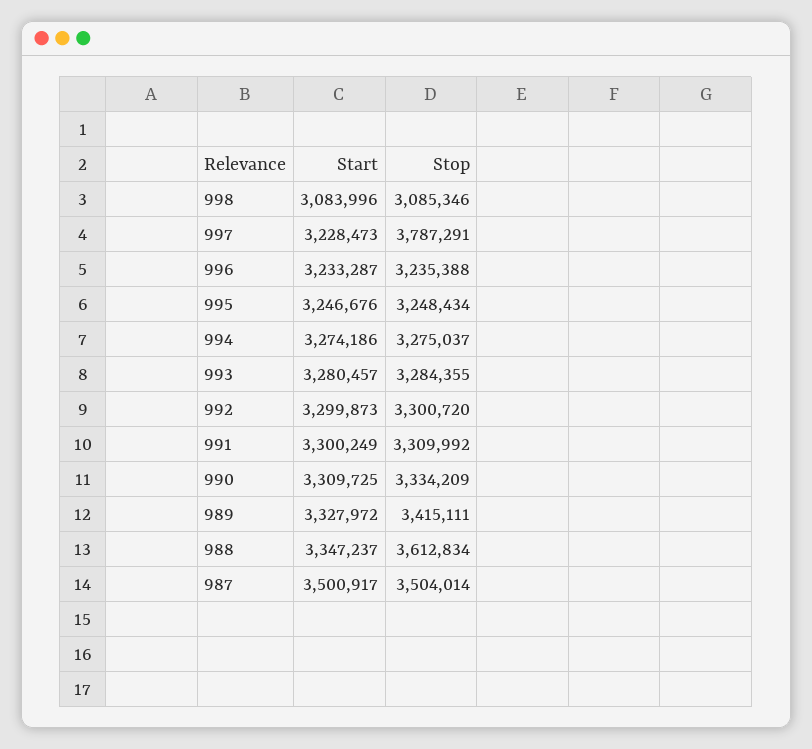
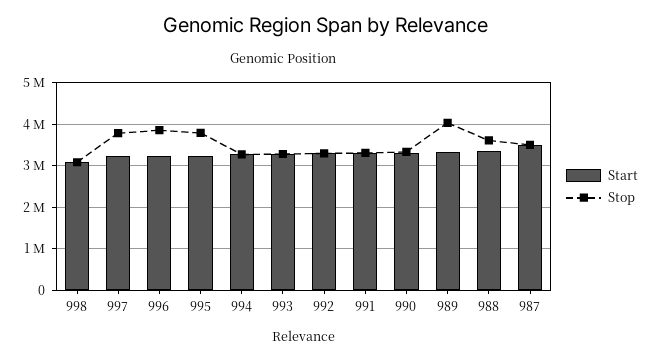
Stop, 996: 3235388 -> 3800000
Stop, 995: 3248434 -> 3800000
Stop, 989: 3415111 -> 4000000

